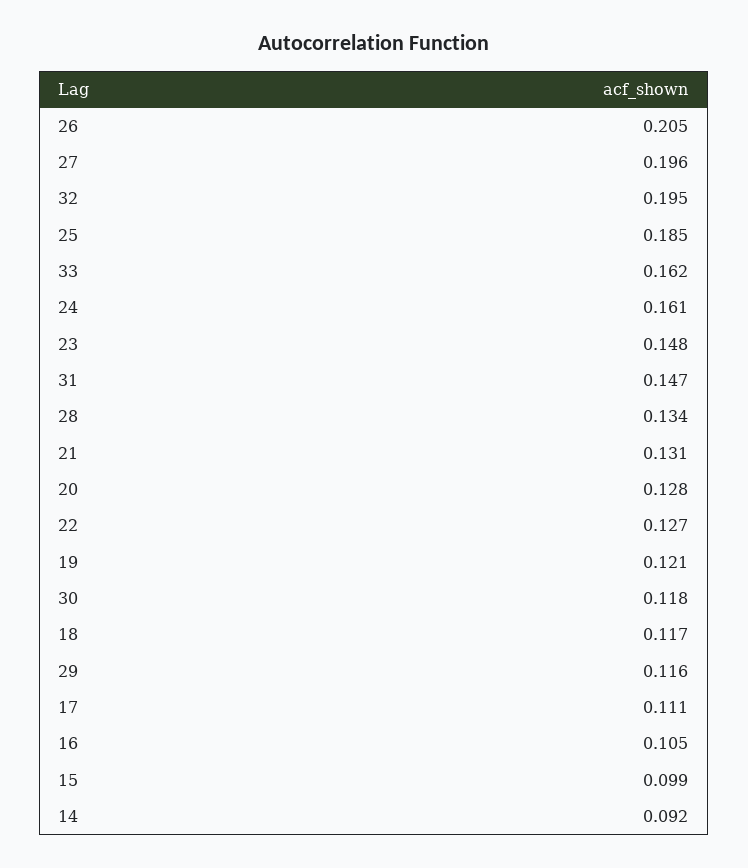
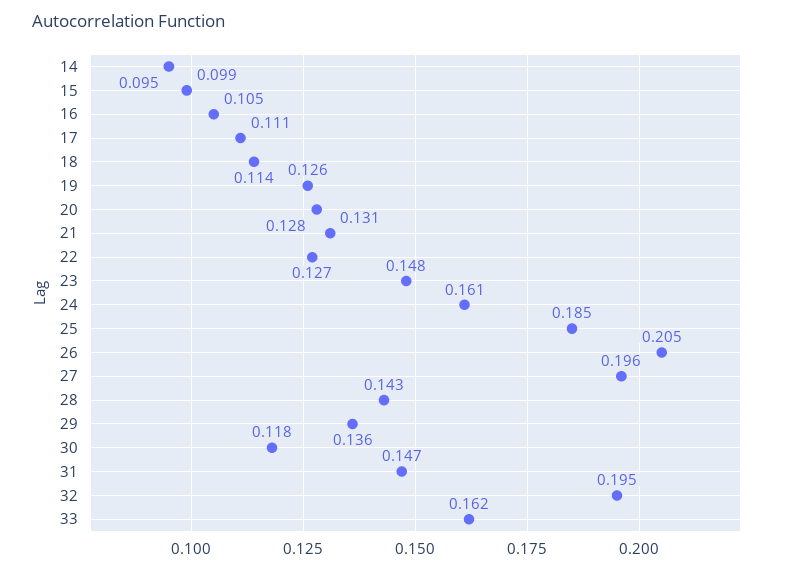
28: 0.134 -> 0.143
19: 0.121 -> 0.126
18: 0.117 -> 0.114
29: 0.116 -> 0.136
14: 0.092 -> 0.095

